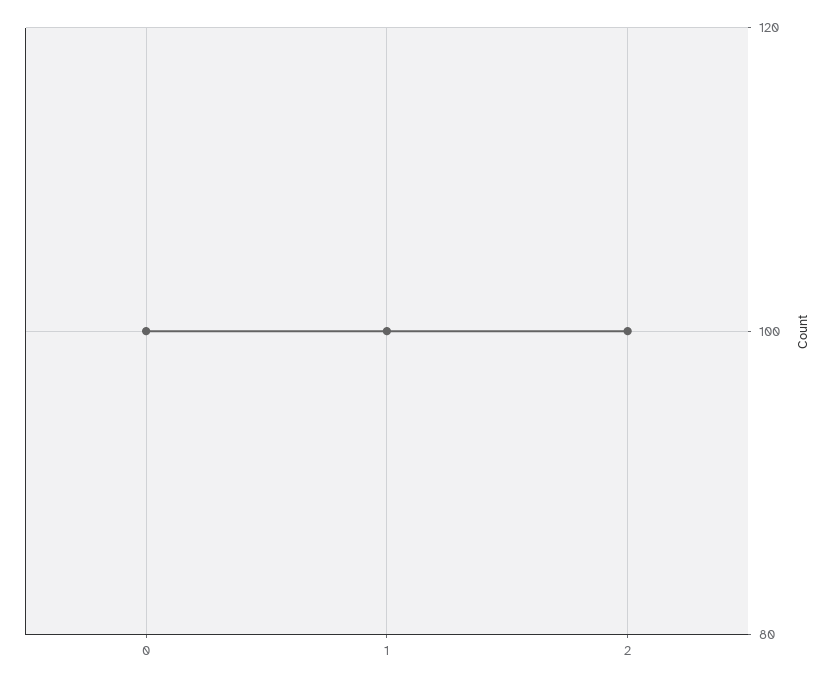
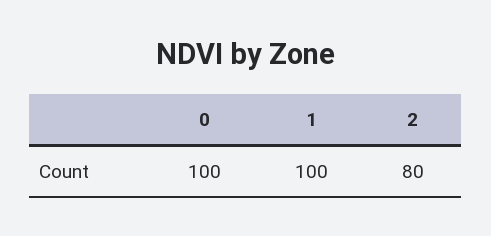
2: 100 -> 80

